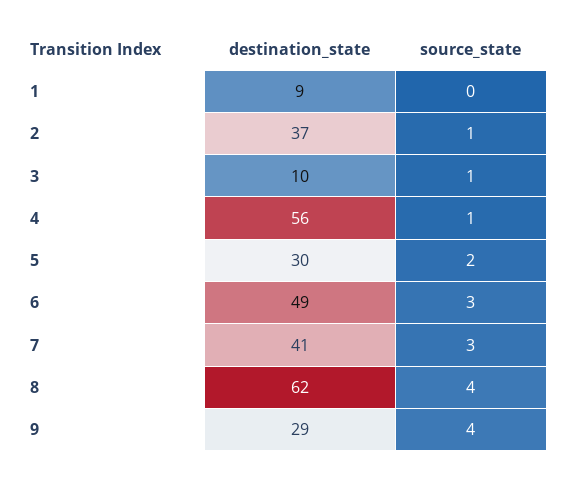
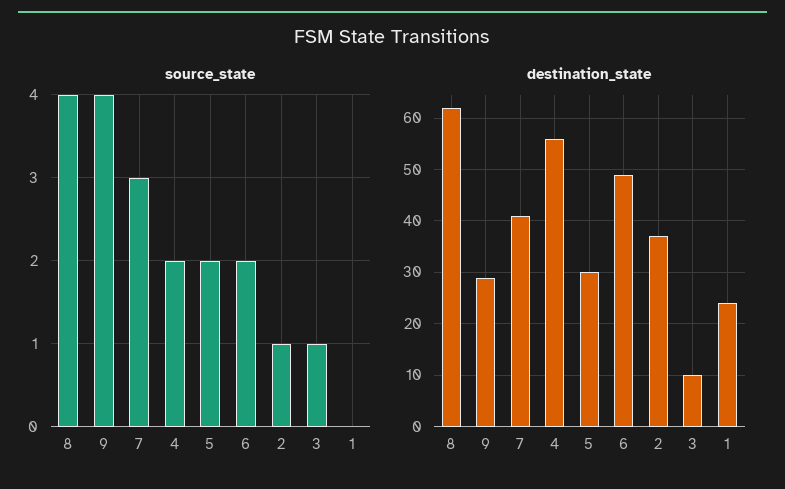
destination_state, 1: 9 -> 25
source_state, 4: 1 -> 2
source_state, 6: 3 -> 2

